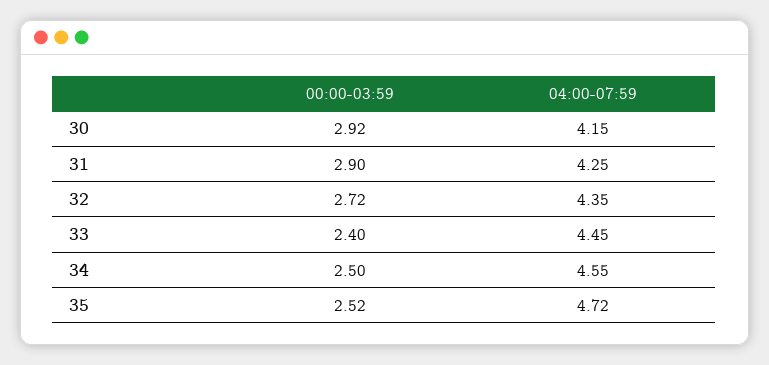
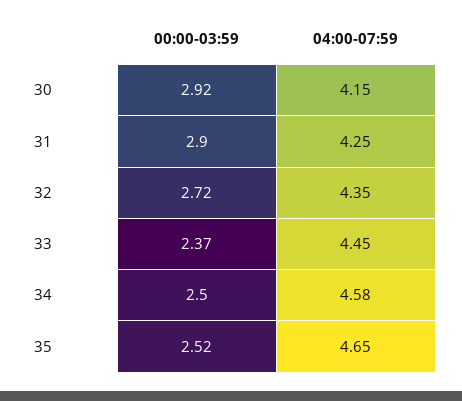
00:00-03:59, 33: 2.4 -> 2.37
04:00-07:59, 34: 4.55 -> 4.58
04:00-07:59, 35: 4.72 -> 4.65

